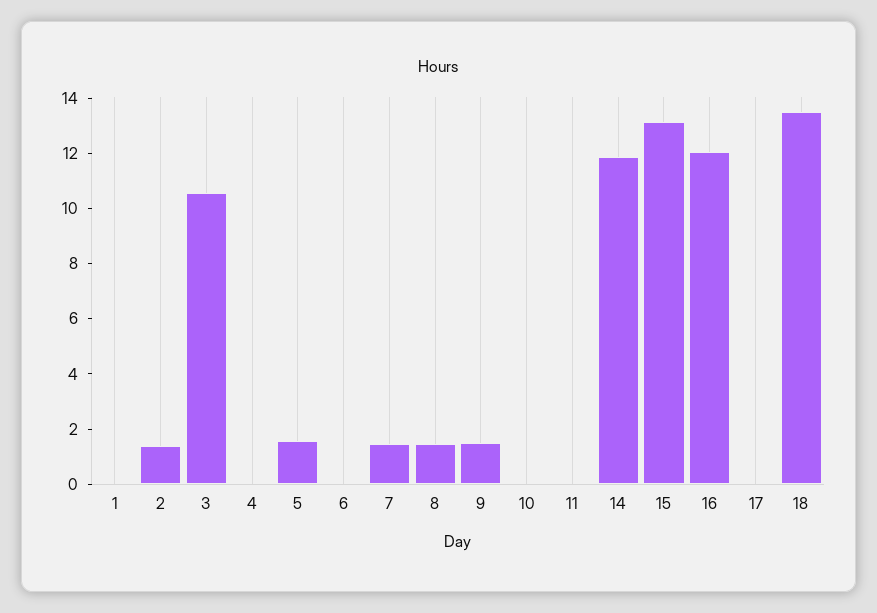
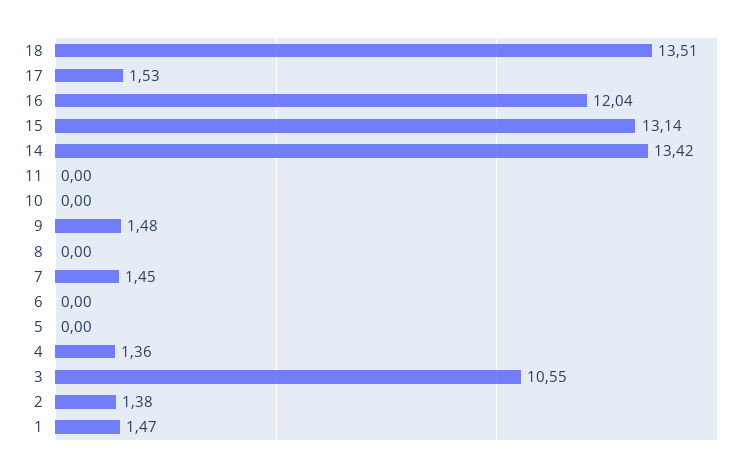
1: 0 -> 1.47
4: 0 -> 1.36
5: 1.5 -> 0
8: 1.5 -> 0
14: 12 -> 13.42
17: 0 -> 1.53

